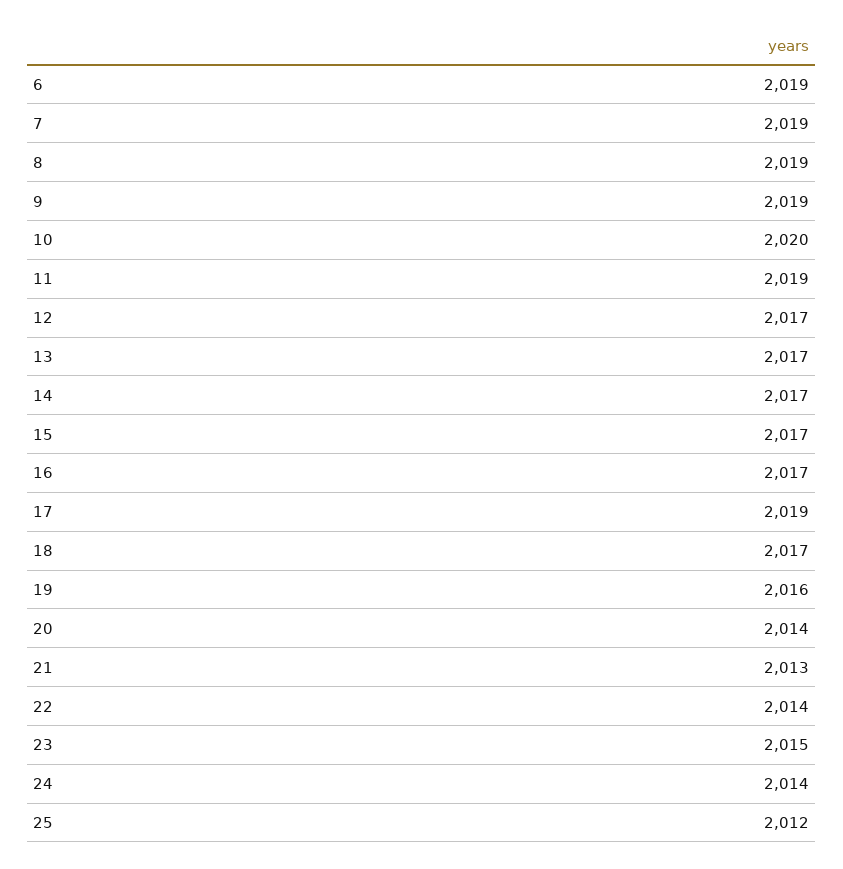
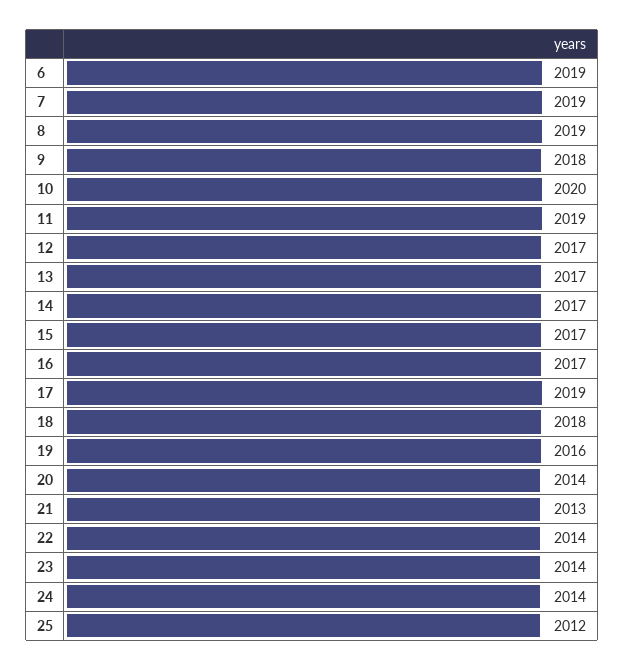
9: 2019 -> 2018
18: 2017 -> 2018
23: 2015 -> 2014

